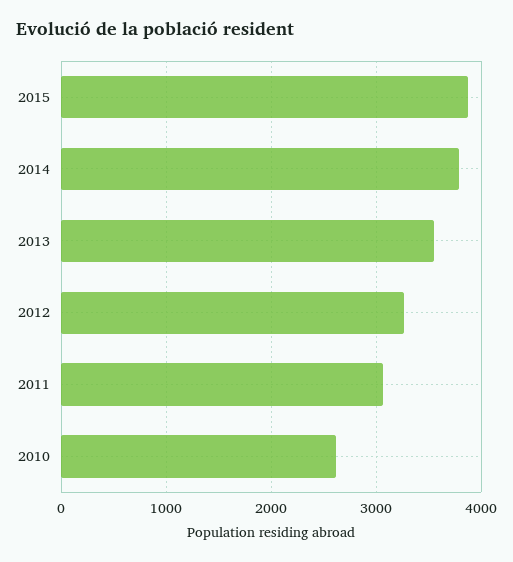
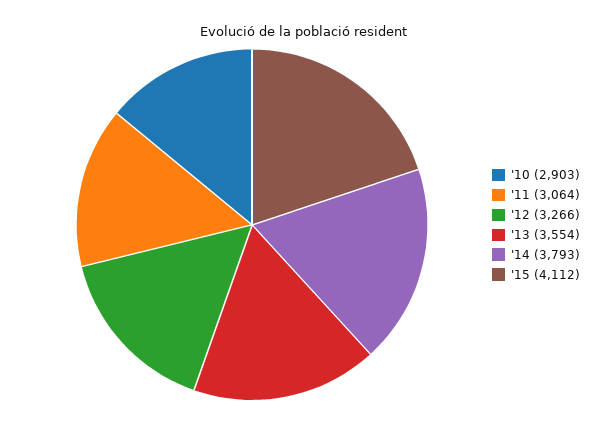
2015: 3900 -> 4112
2010: 2600 -> 2903

